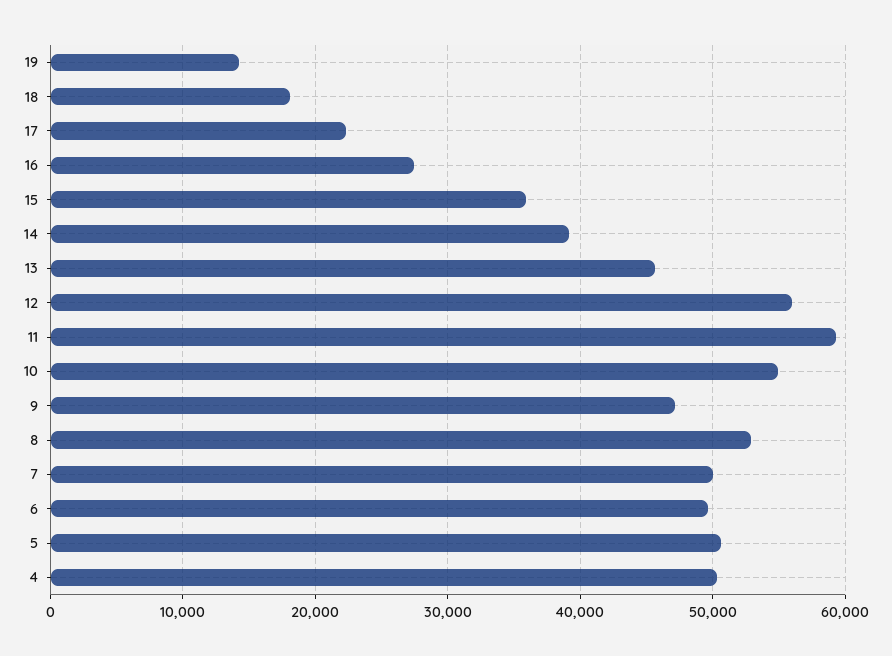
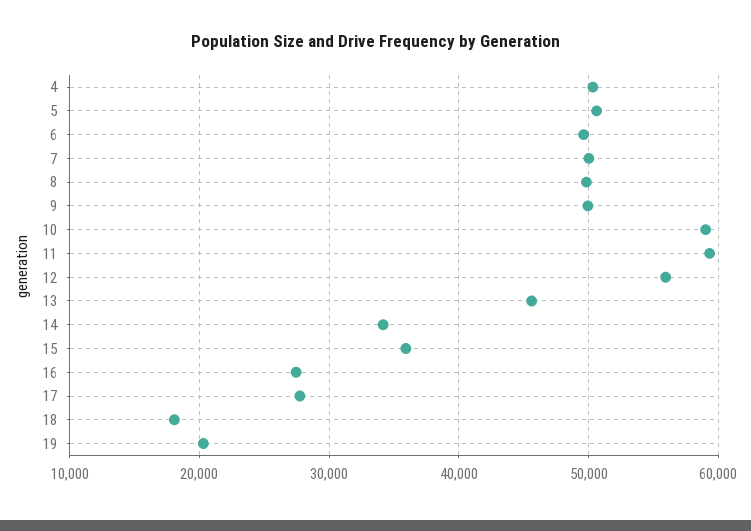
19: 14000 -> 20000
17: 22000 -> 28000
14: 39000 -> 34000
10: 55000 -> 59000
9: 47000 -> 50000
8: 53000 -> 50000

